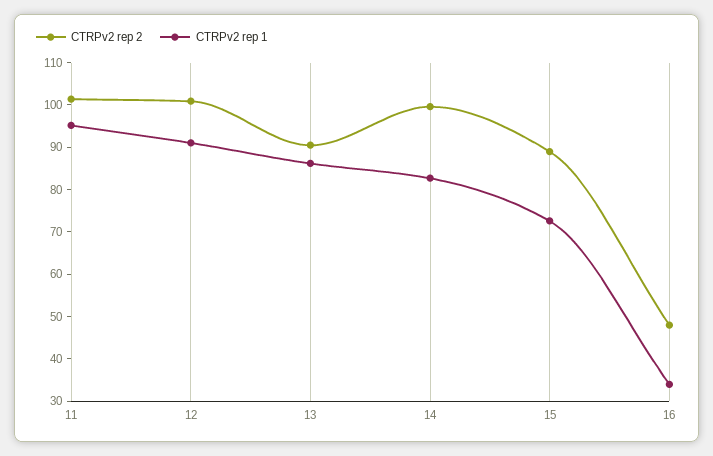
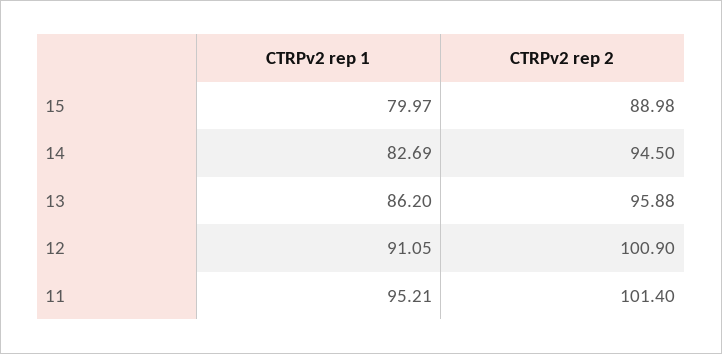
CTRPv2 rep 2, 13: 90 -> 95.88
CTRPv2 rep 2, 14: 100 -> 94.5
CTRPv2 rep 1, 15: 72 -> 79.97
CTRPv2 rep 2, 16: 48 -> none
CTRPv2 rep 1, 16: 34 -> none

